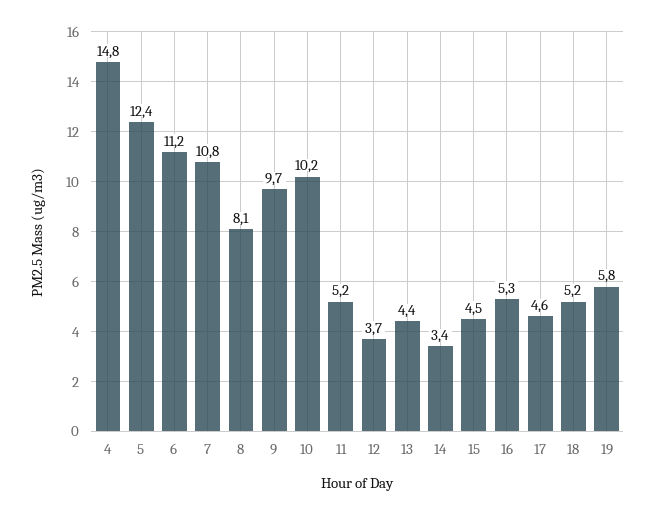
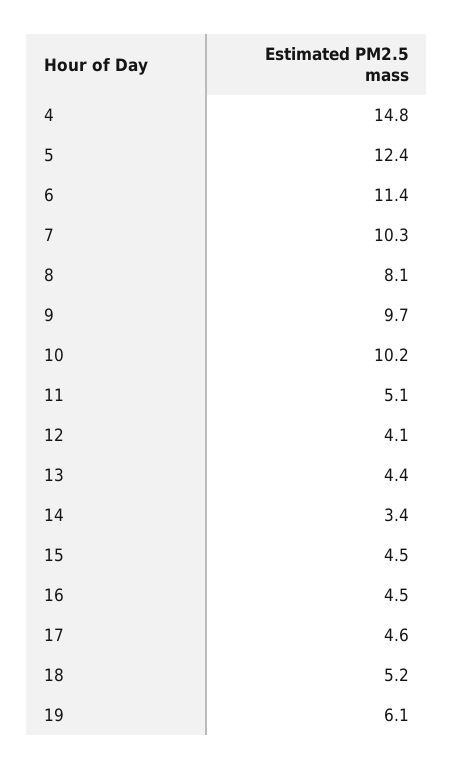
6: 11.2 -> 11.4
7: 10.8 -> 10.3
11: 5.2 -> 5.1
12: 3.7 -> 4.1
16: 5.3 -> 4.5
19: 5.8 -> 6.1

